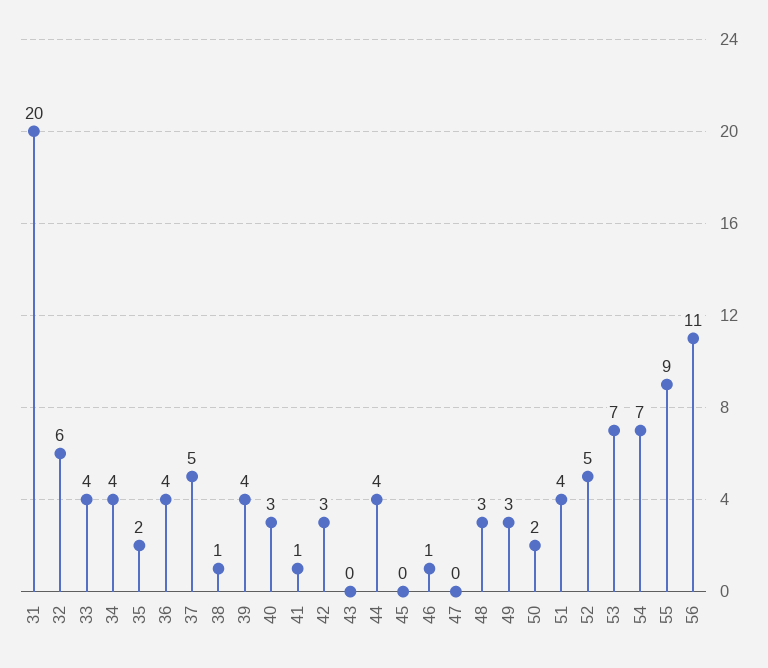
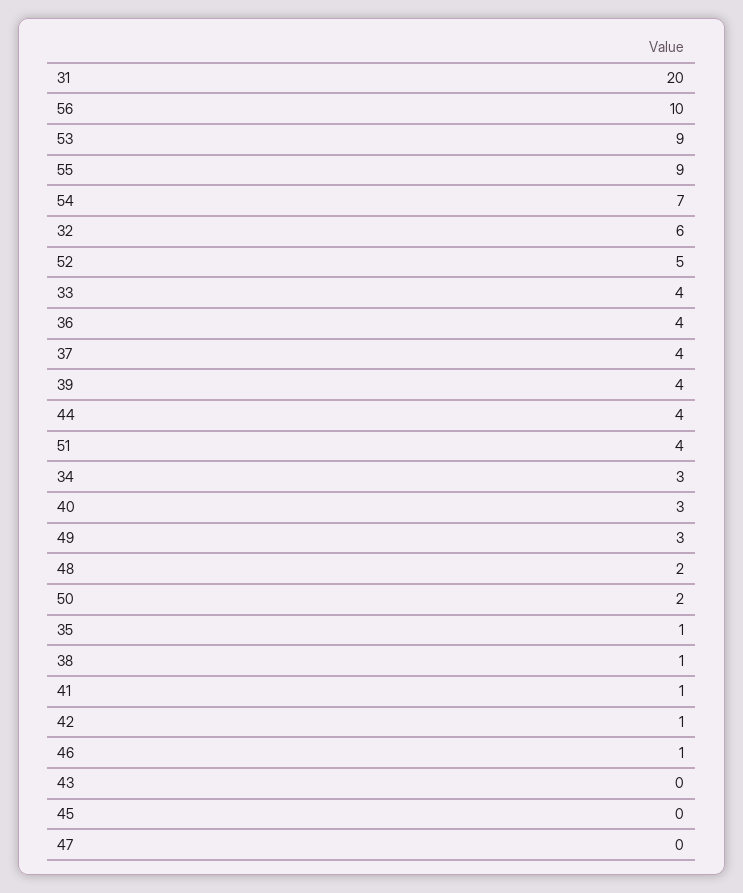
34: 4 -> 3
35: 2 -> 1
37: 5 -> 4
42: 3 -> 1
48: 3 -> 2
53: 7 -> 9
56: 11 -> 10

